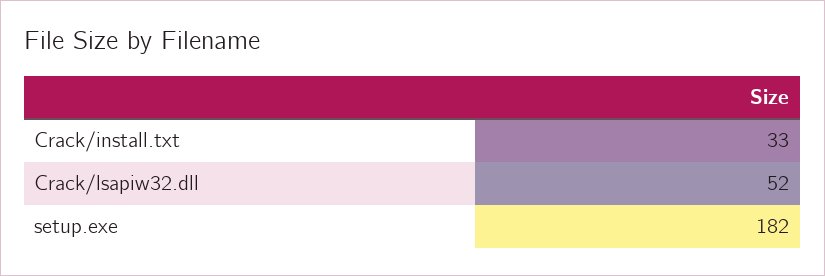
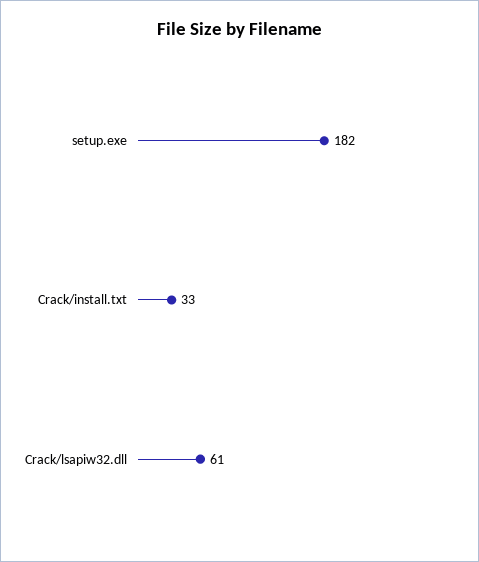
Crack/lsapiw32.dll: 52 -> 61

